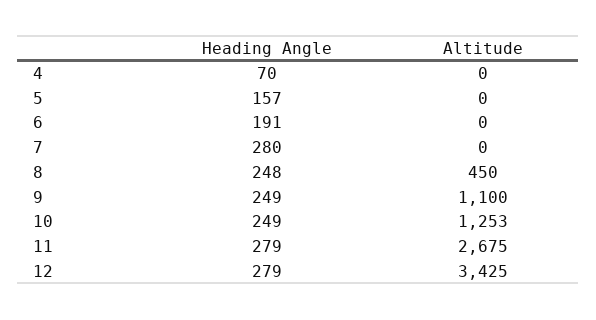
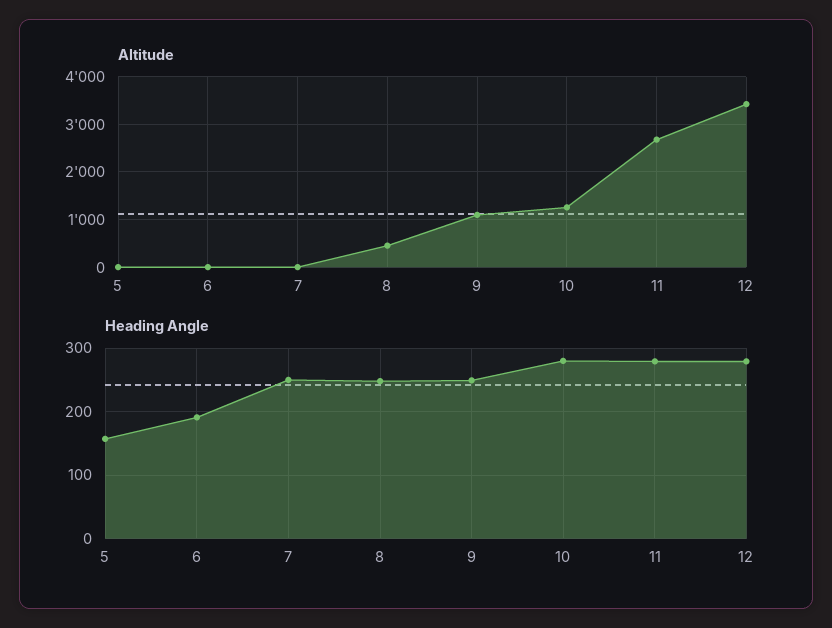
Heading Angle, 4: 70 -> none
Altitude, 4: 0 -> none
Heading Angle, 7: 280 -> 250
Heading Angle, 10: 249 -> 280

